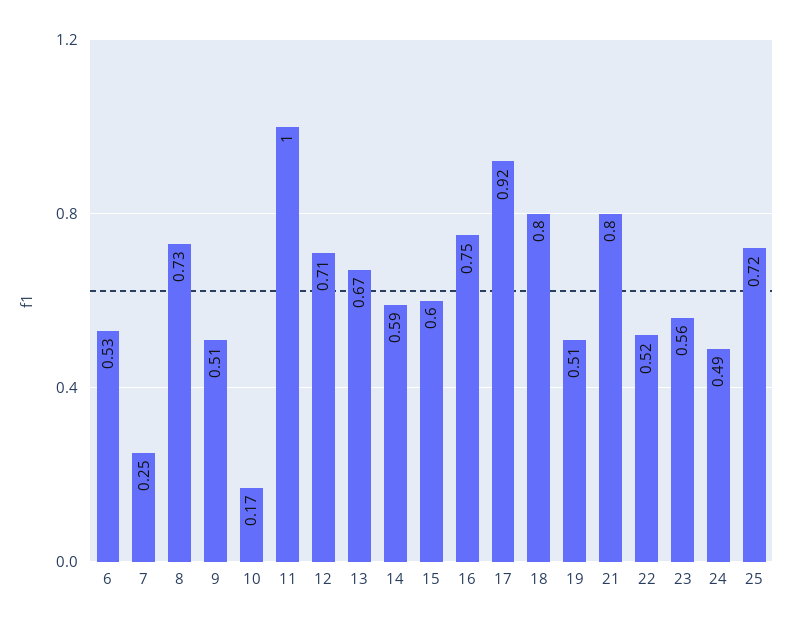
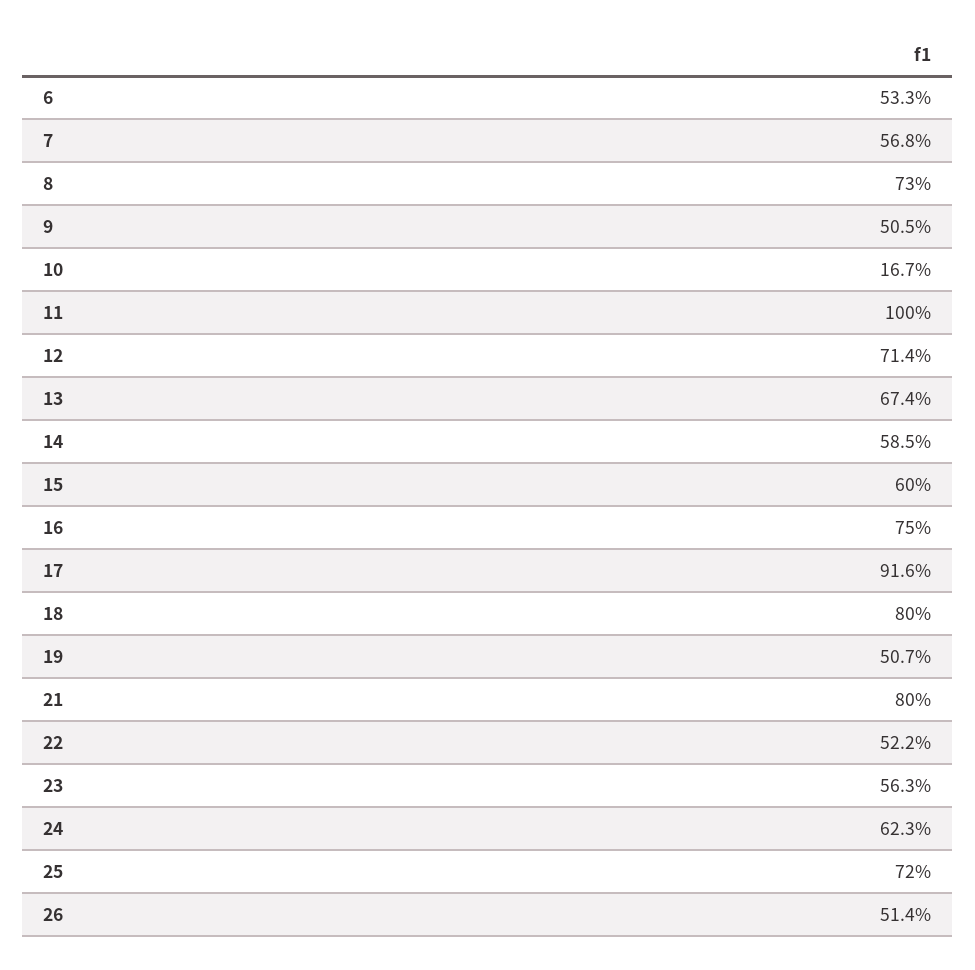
7: 0.25 -> 0.568
24: 0.49 -> 0.623
26: none -> 0.514

